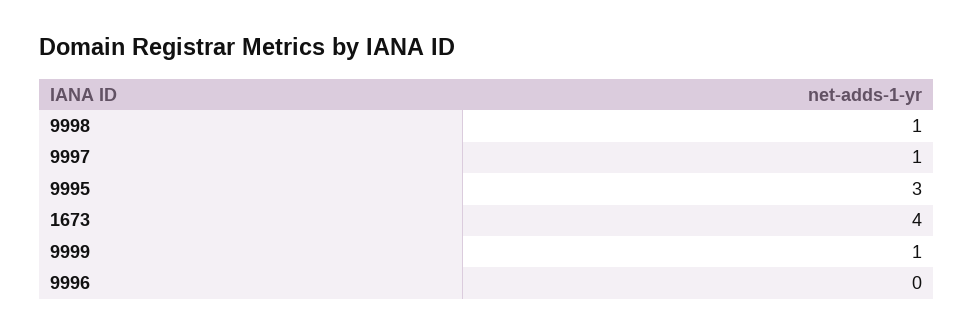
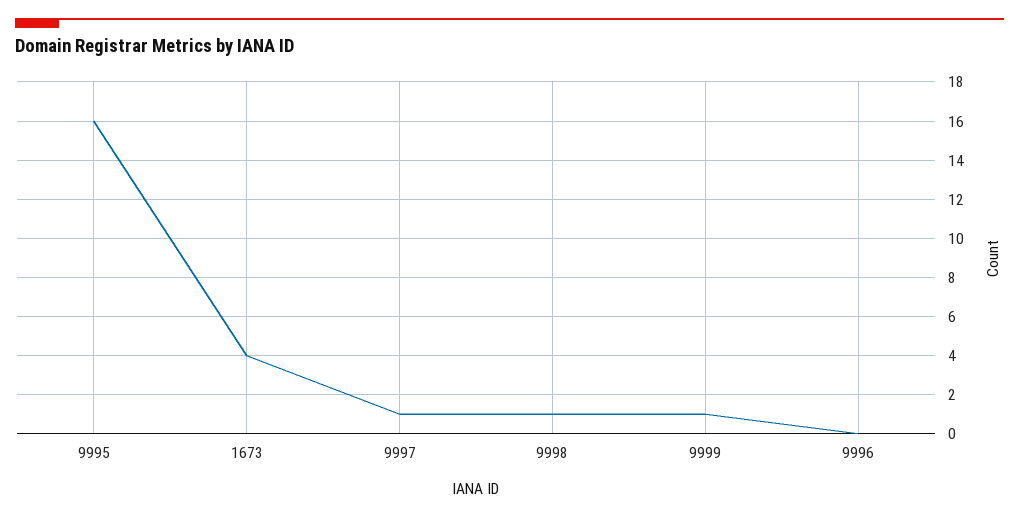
9995: 3 -> 16

